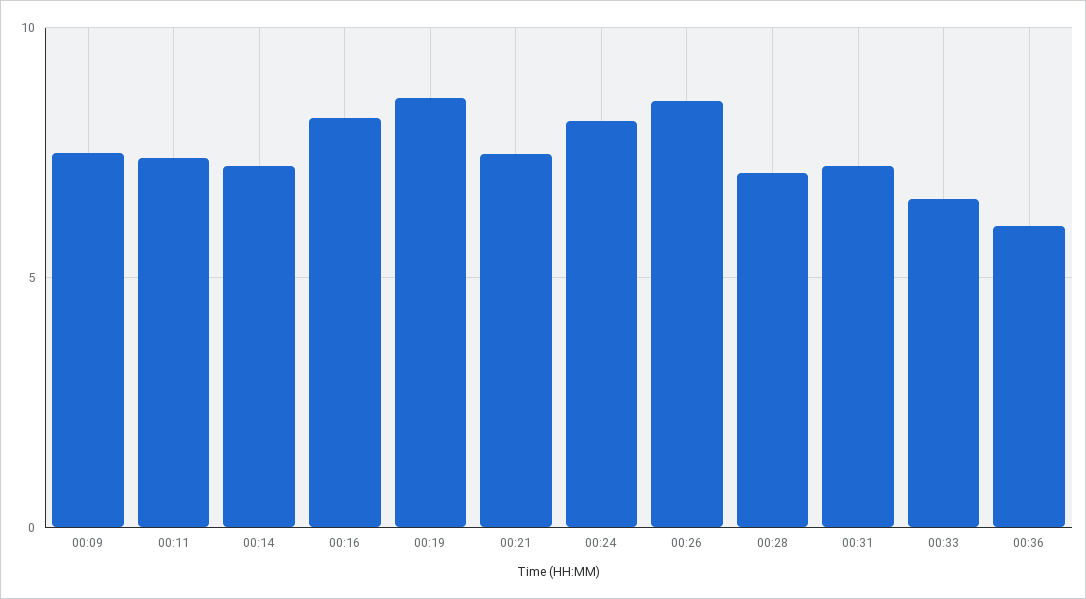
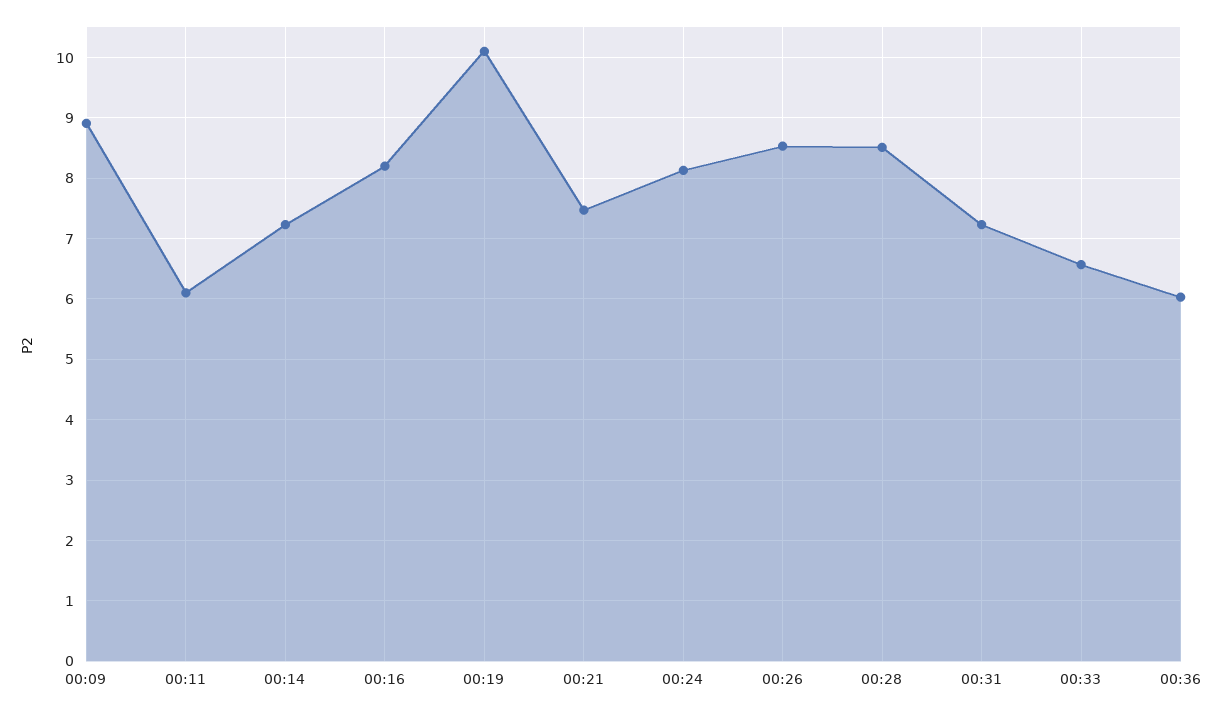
00:09: 7.5 -> 8.9
00:11: 7.5 -> 6.1
00:19: 8.5 -> 10.1
00:28: 7 -> 8.5

